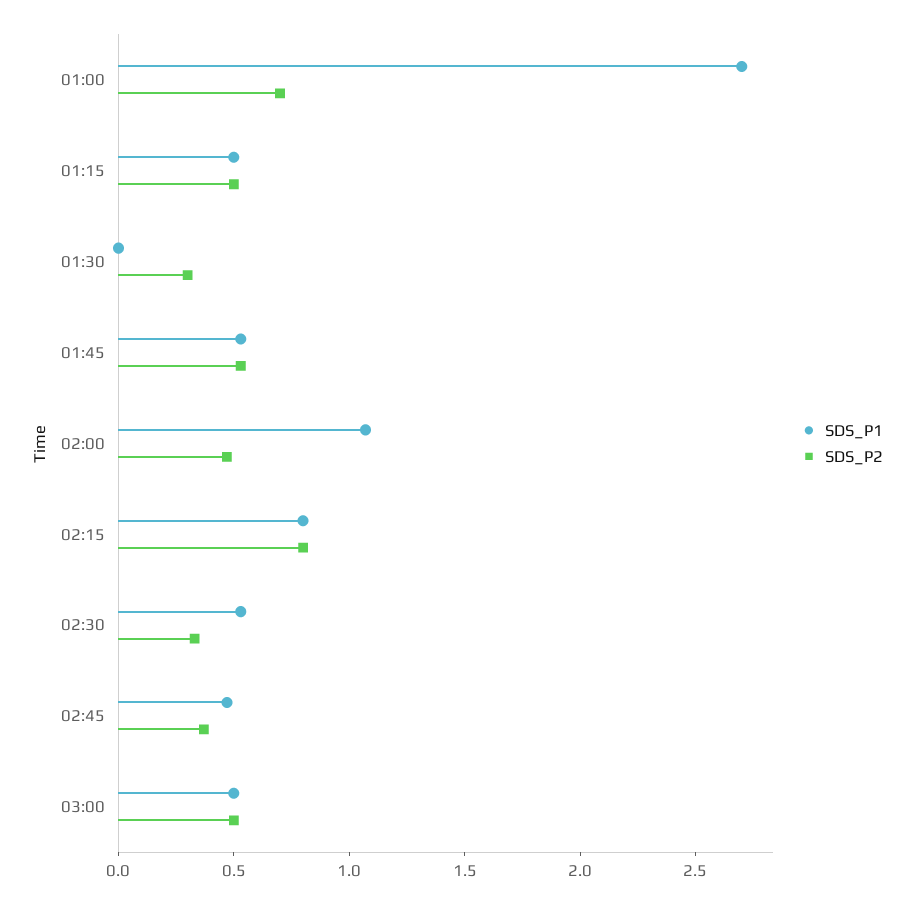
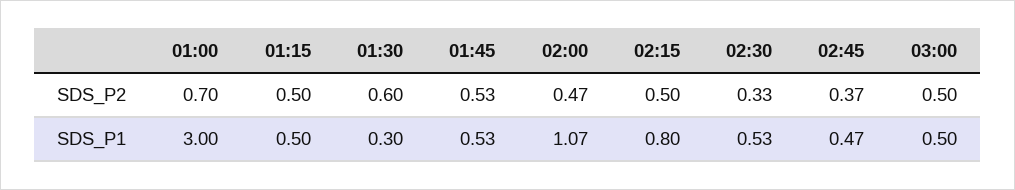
SDS_P1, 01:00: 2.7 -> 3
SDS_P1, 01:30: 0 -> 0.3
SDS_P2, 01:30: 0.3 -> 0.6
SDS_P2, 02:15: 0.8 -> 0.5

